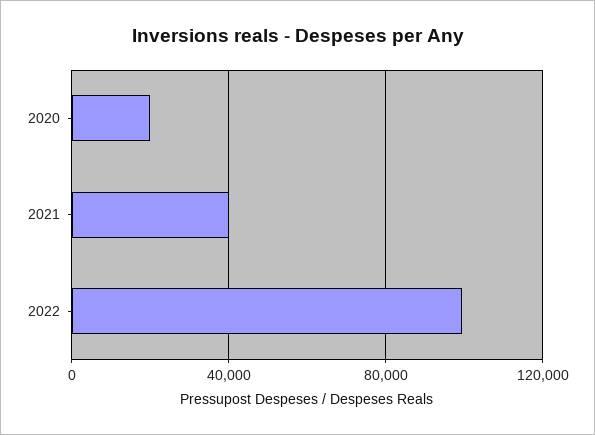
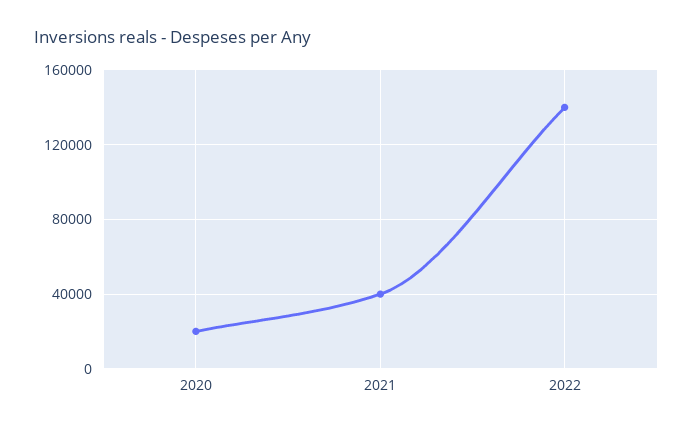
2022: 100000 -> 140000

